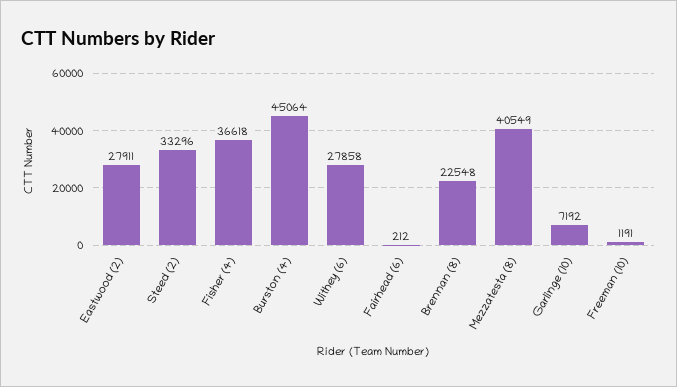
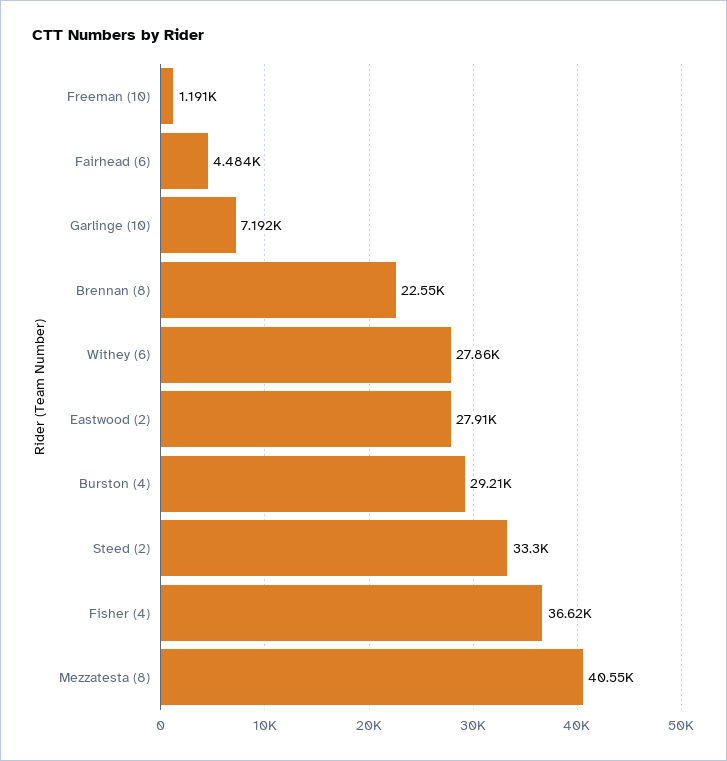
Burston (4): 45064 -> 29210
Fairhead (6): 212 -> 4484

